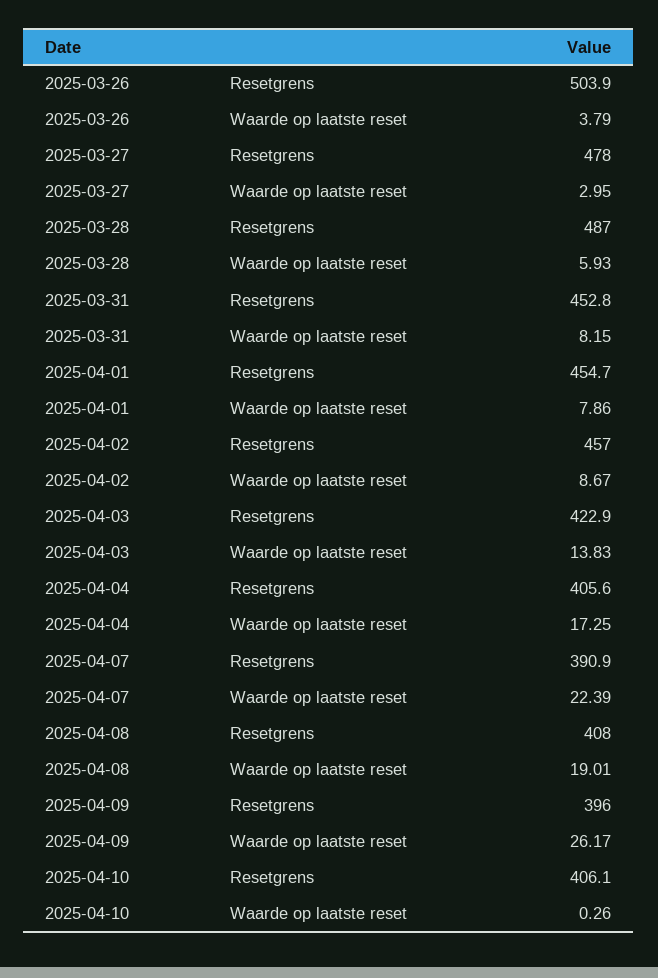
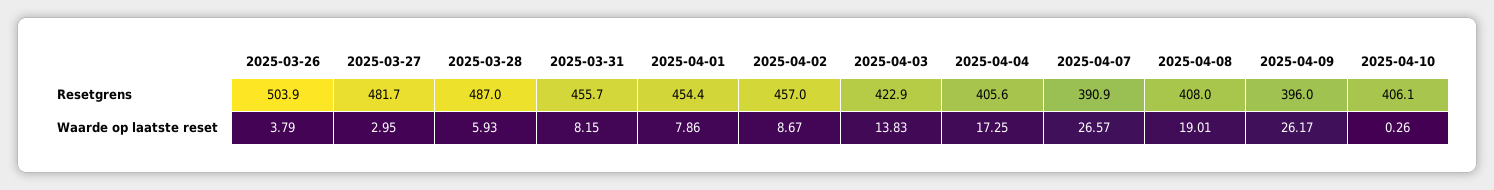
2025-03-27, Resetgrens: 478 -> 481.7
2025-03-31, Resetgrens: 452.8 -> 455.7
2025-04-01, Resetgrens: 454.7 -> 454.4
2025-04-07, Waarde op laatste reset: 22.39 -> 26.57

